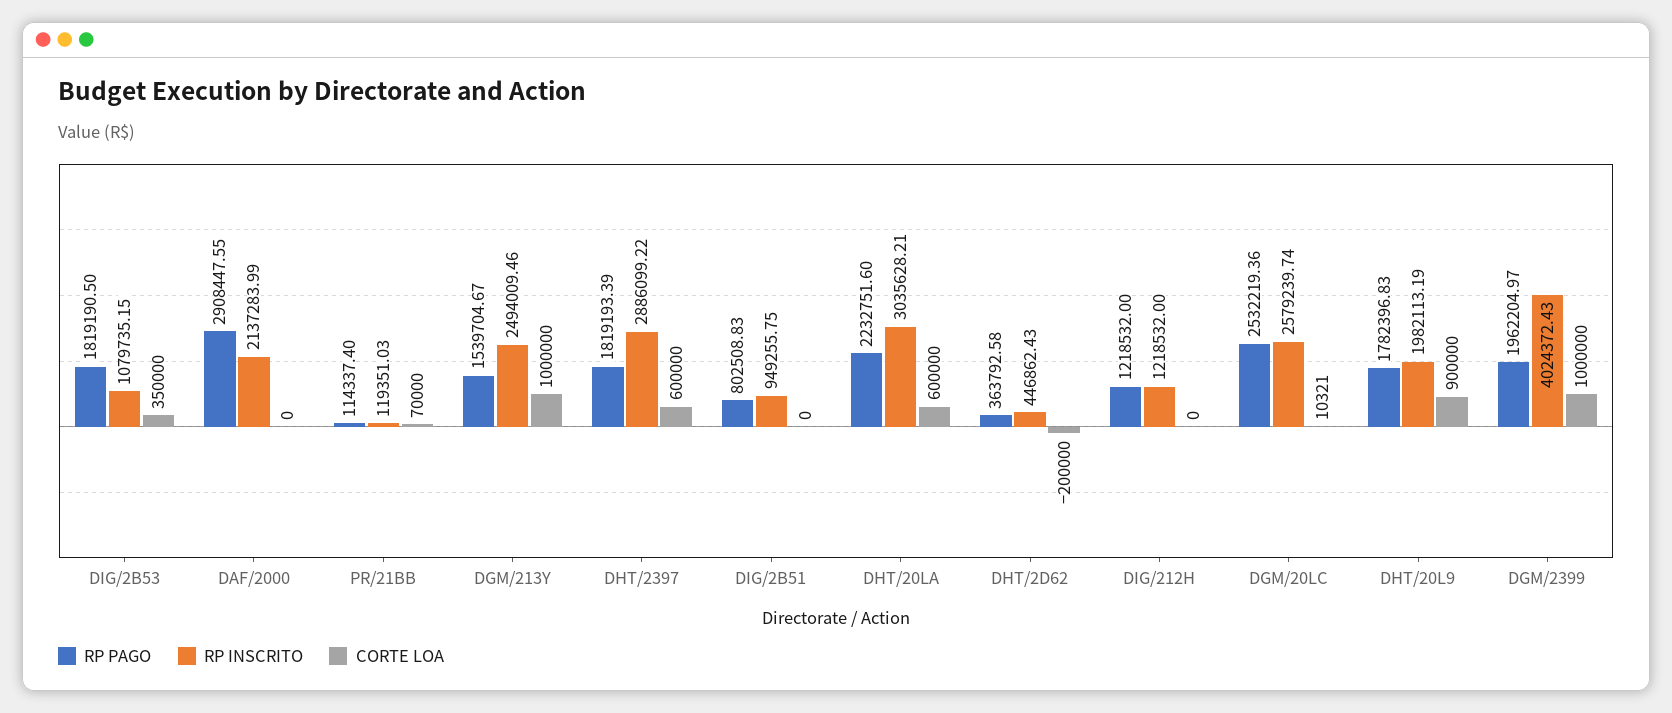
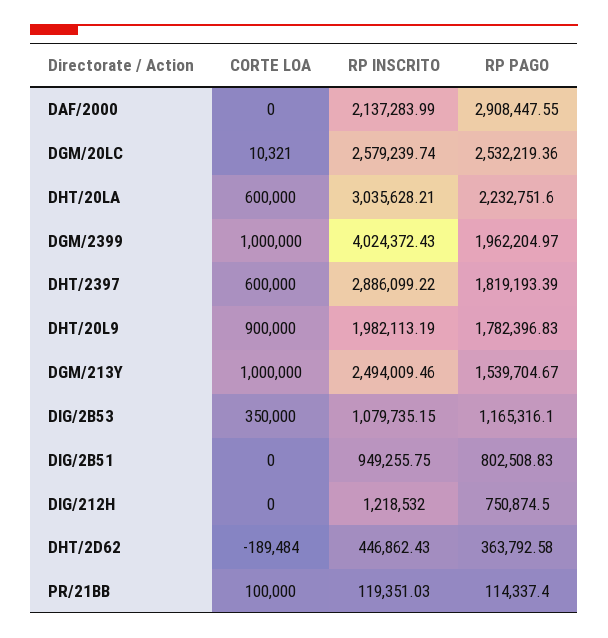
RP PAGO, DIG/2B53: 1819190.5 -> 1165316.1
CORTE LOA, PR/21BB: 70000 -> 100000
CORTE LOA, DHT/2D62: -200000 -> -189484
RP PAGO, DIG/212H: 1218532 -> 750874.5

